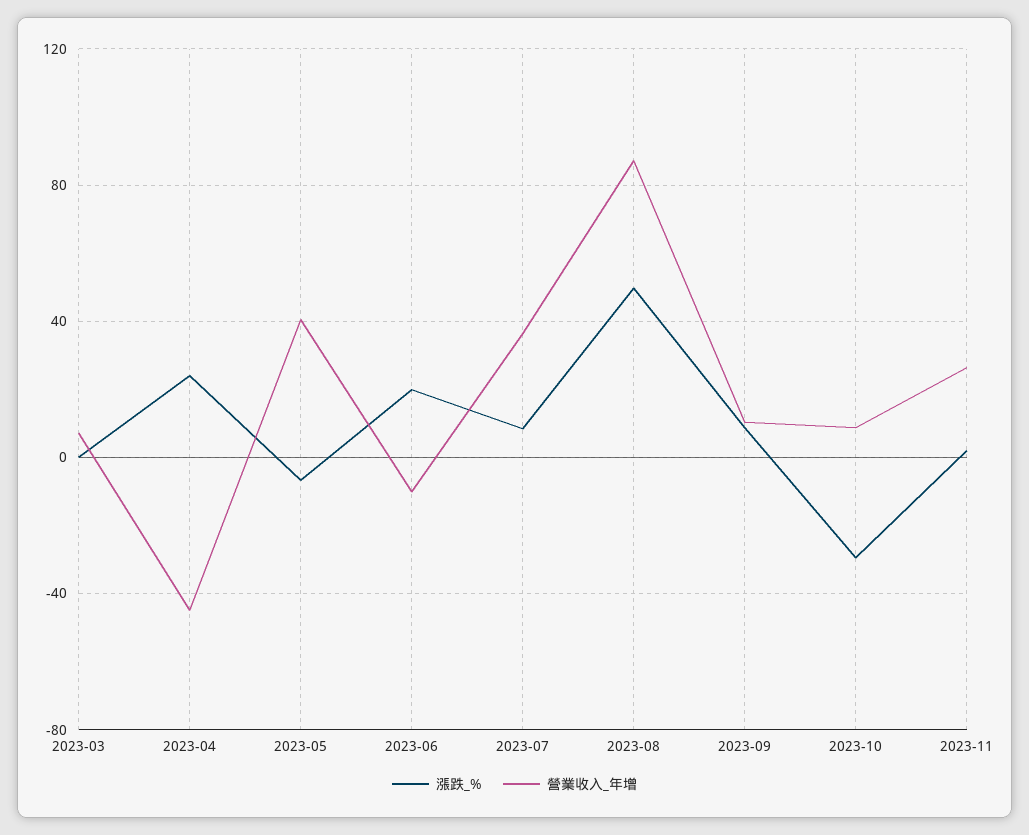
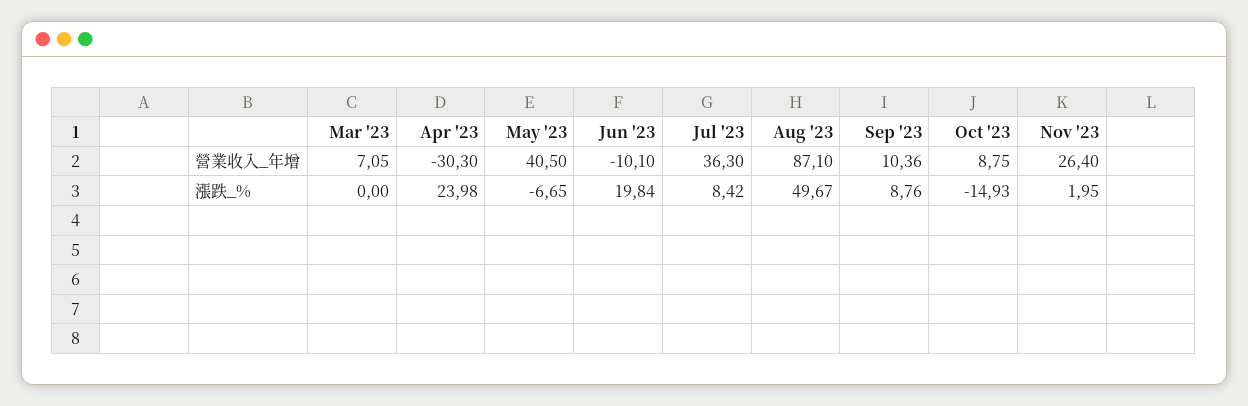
營業收入_年增, 2023-04: -45 -> -30.3
漲跌_%, 2023-10: -30 -> -14.93

